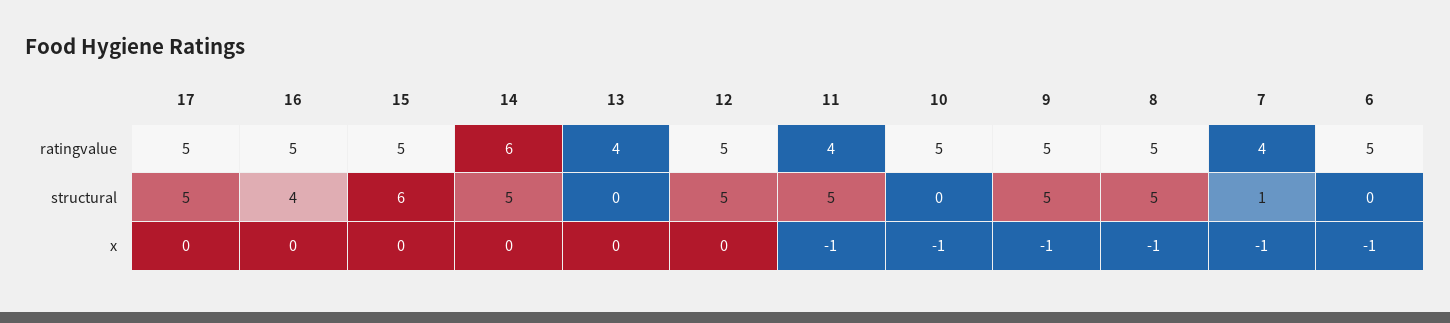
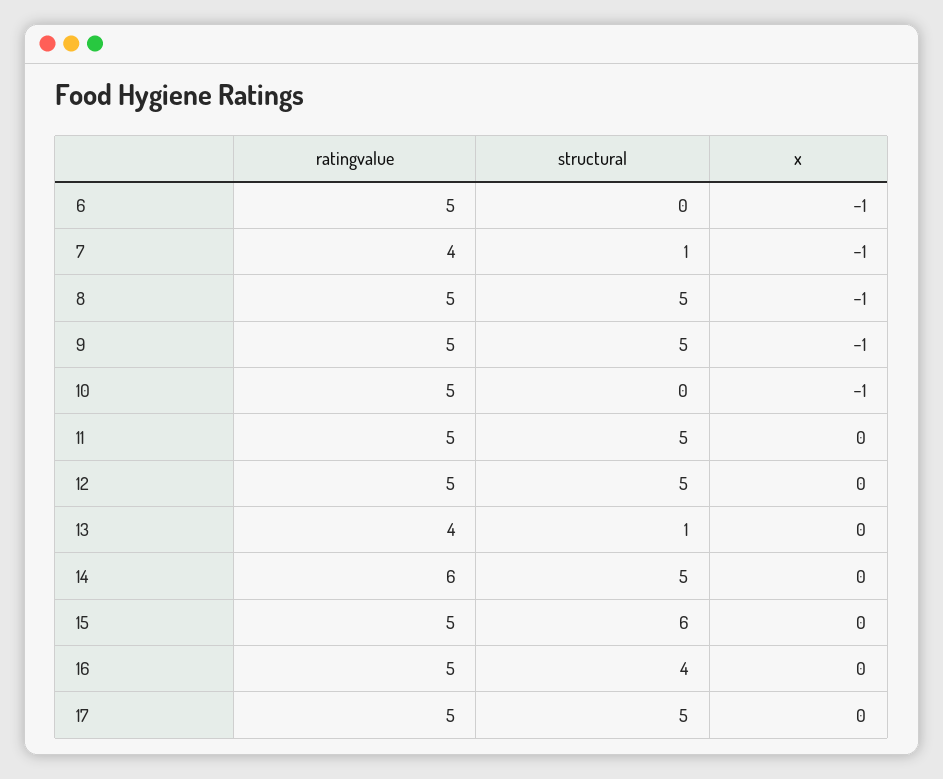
11, ratingvalue: 4 -> 5
13, structural: 0 -> 1
11, x: -1 -> 0

